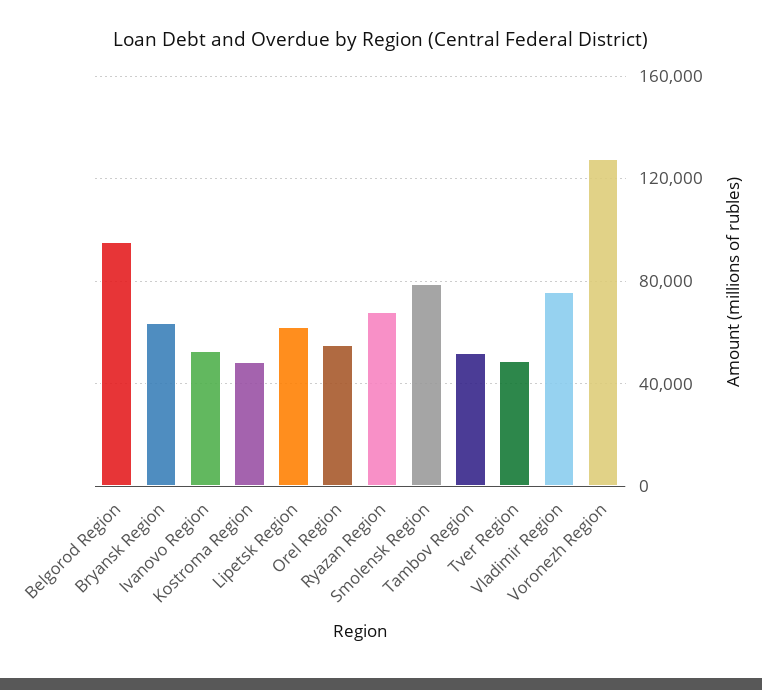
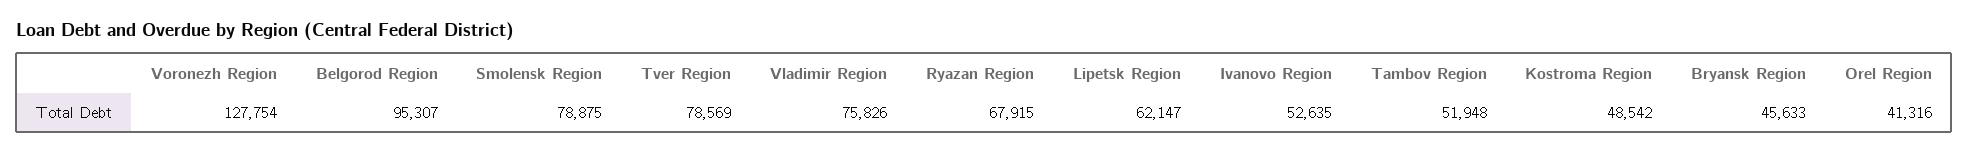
Bryansk Region: 65000 -> 45633
Orel Region: 55000 -> 41316
Tver Region: 50000 -> 78569

